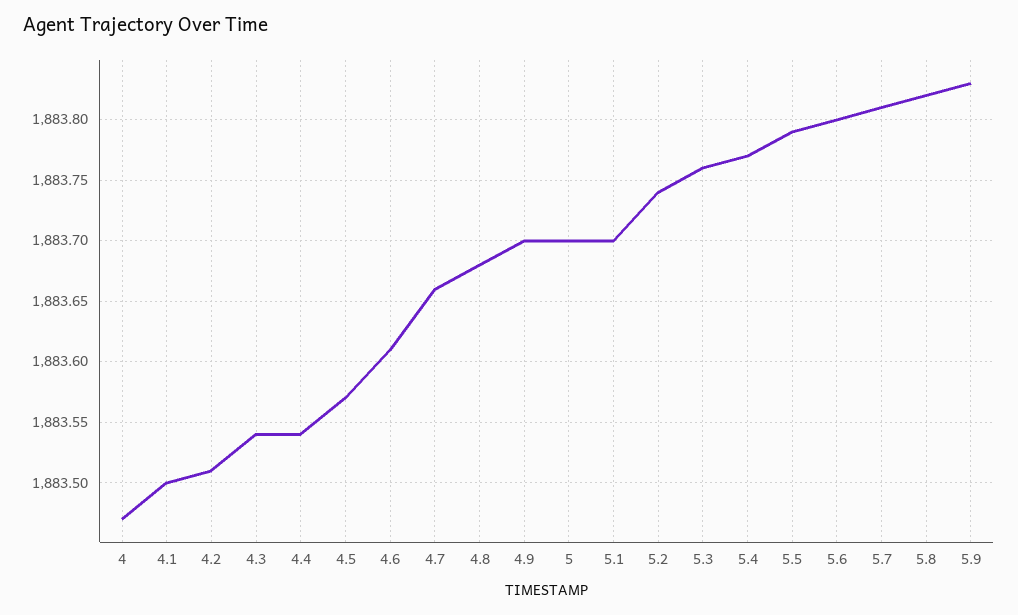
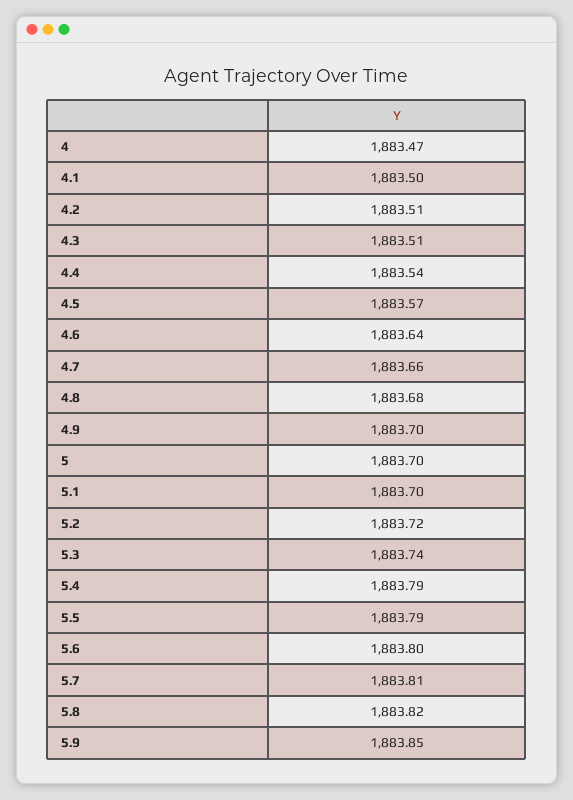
4.3: 1883.54 -> 1883.51
4.6: 1883.61 -> 1883.64
5.2: 1883.74 -> 1883.72
5.3: 1883.76 -> 1883.74
5.4: 1883.77 -> 1883.79
5.9: 1883.83 -> 1883.85

